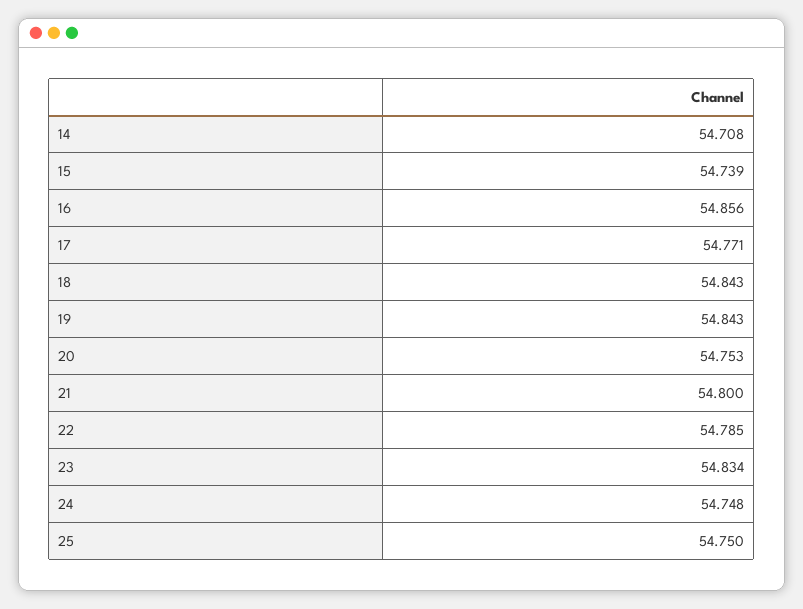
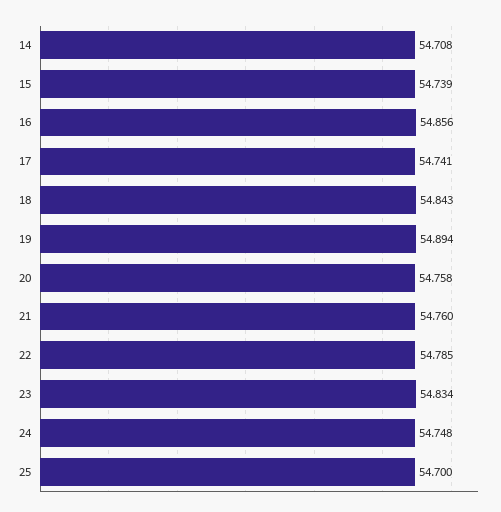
17: 54.771 -> 54.741
19: 54.843 -> 54.894
20: 54.753 -> 54.758
21: 54.8 -> 54.76
25: 54.75 -> 54.7

